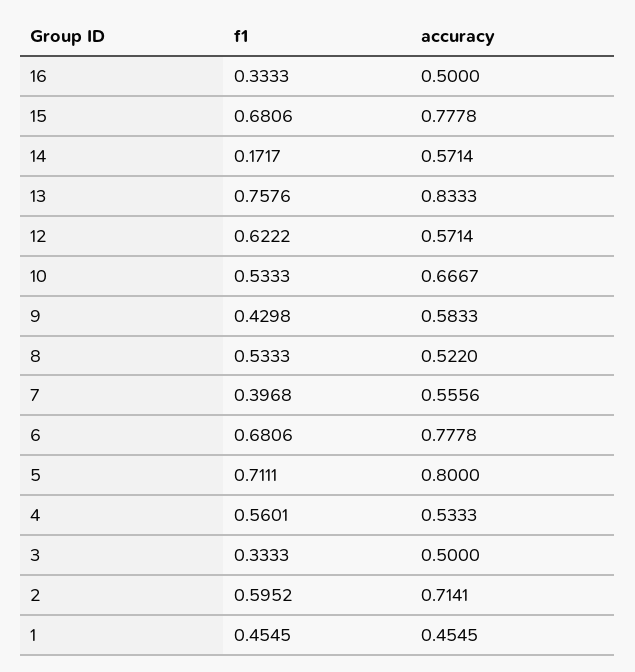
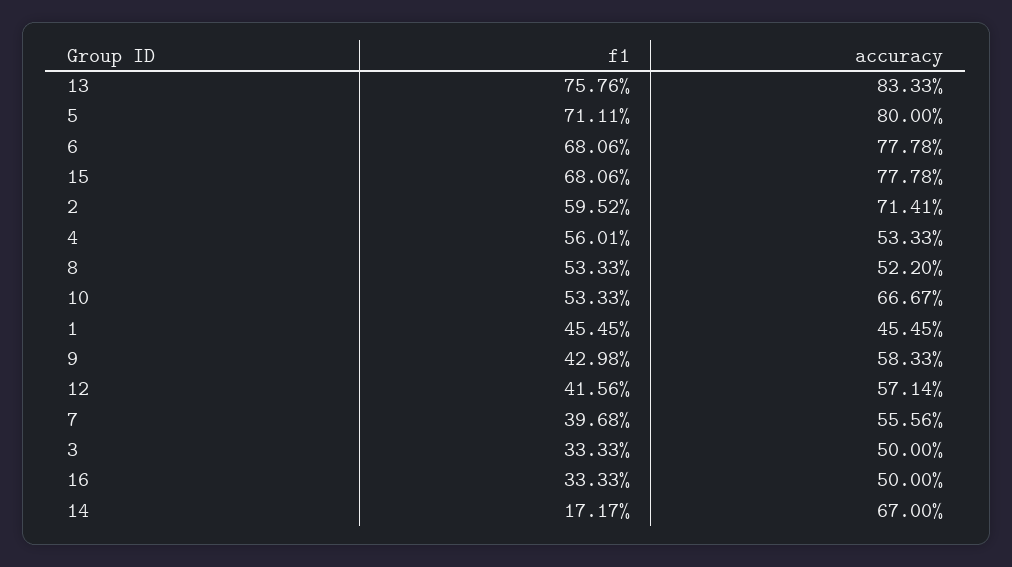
accuracy, 14: 0.5714 -> 0.67
f1, 12: 0.6222 -> 0.4156

